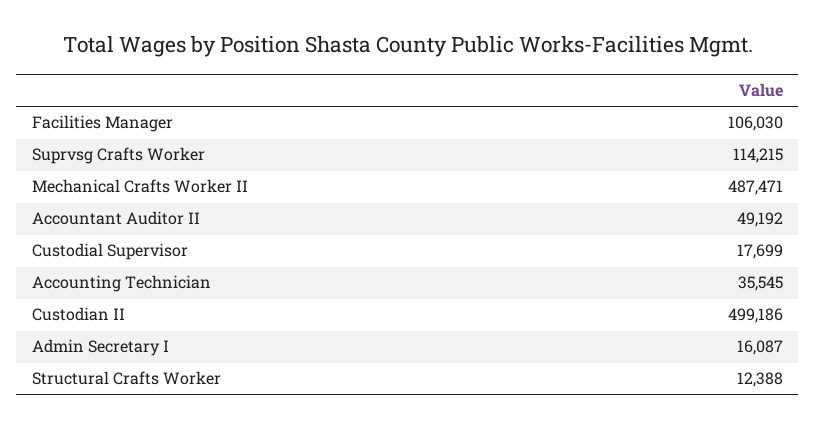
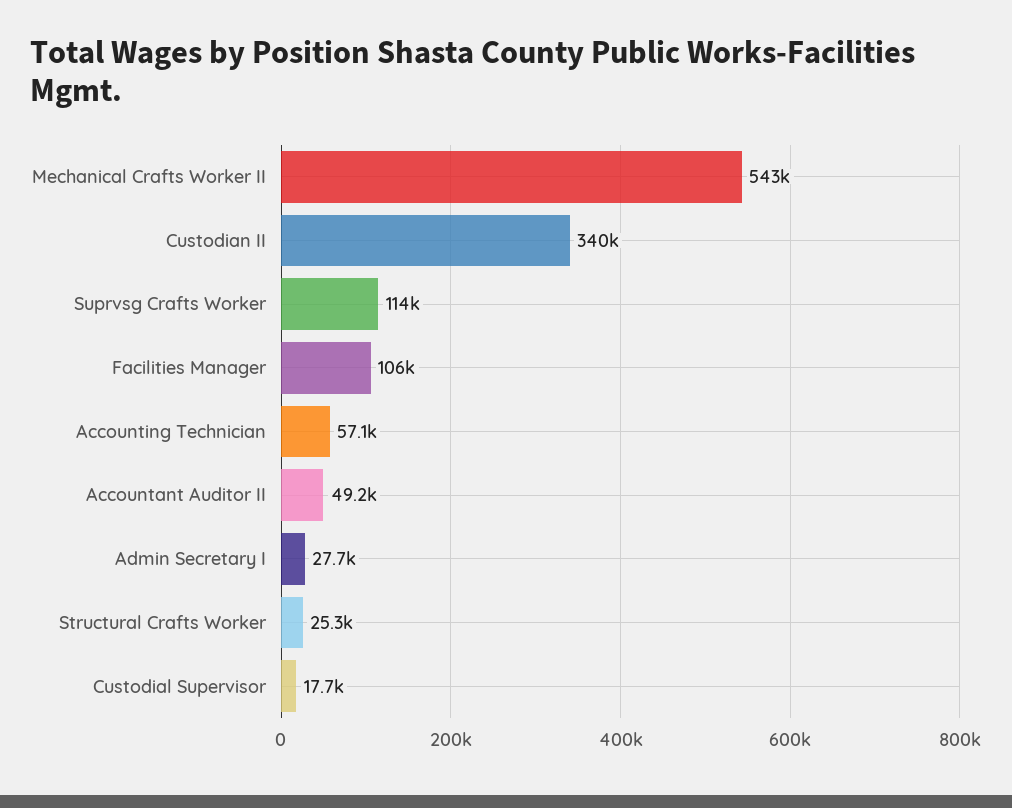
Mechanical Crafts Worker II: 487471 -> 543000
Accounting Technician: 35545 -> 57100
Custodian II: 499186 -> 340000
Admin Secretary I: 16087 -> 27700
Structural Crafts Worker: 12388 -> 25300

